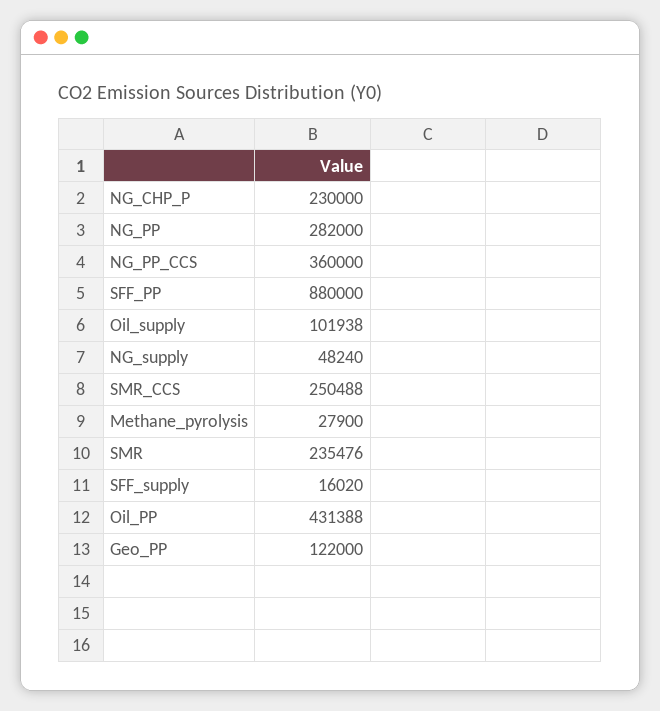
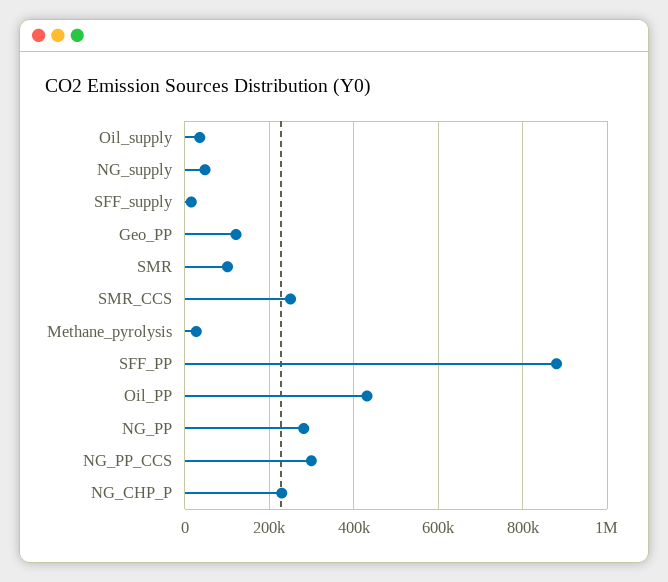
NG_PP_CCS: 360000 -> 300000
Oil_supply: 101938 -> 40000
SMR: 235476 -> 100000

